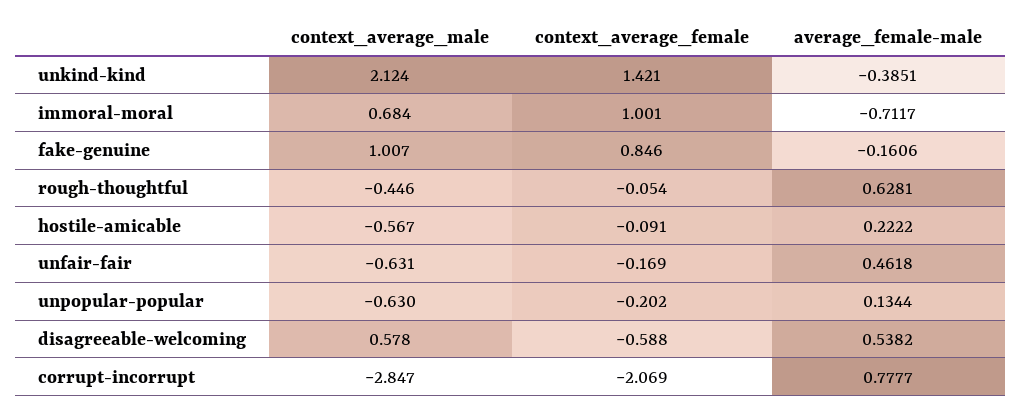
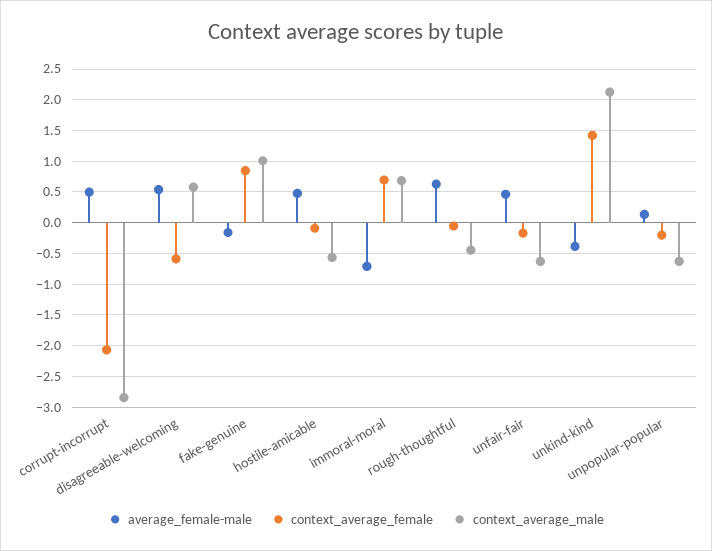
context_average_female, immoral-moral: 1.001 -> 0.7
average_female-male, hostile-amicable: 0.2222 -> 0.5
average_female-male, corrupt-incorrupt: 0.7777 -> 0.5

